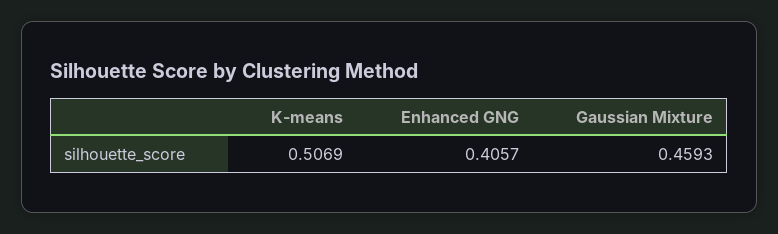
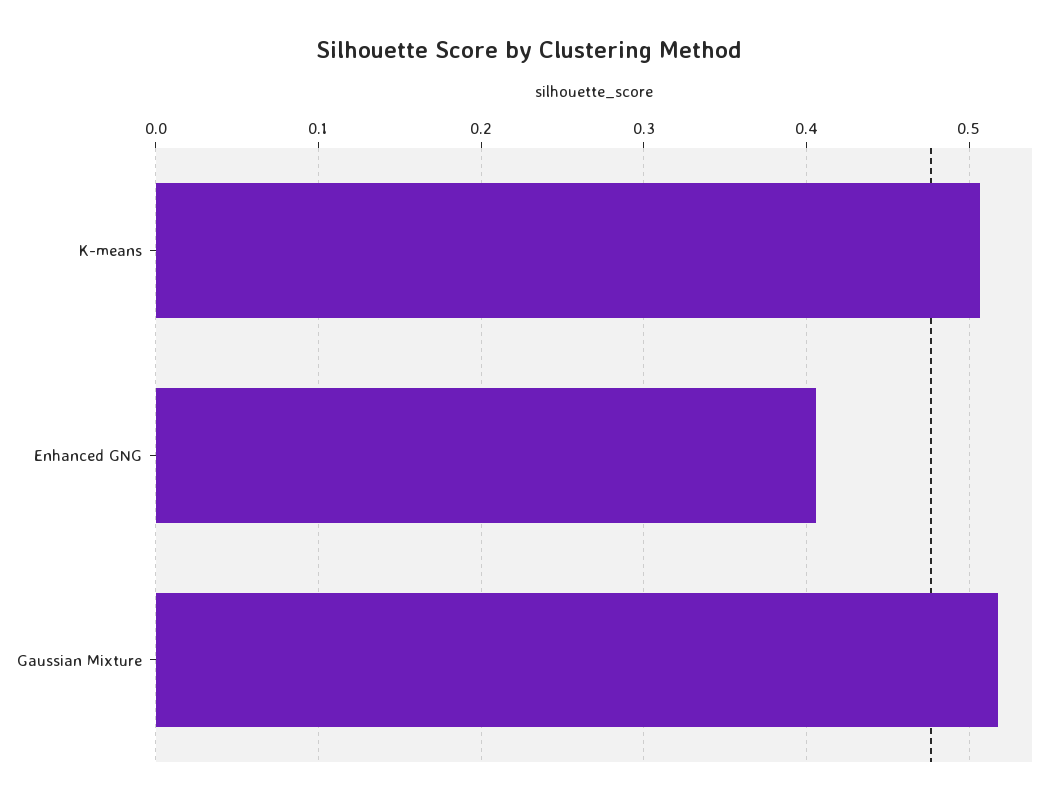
Gaussian Mixture: 0.4593 -> 0.52

